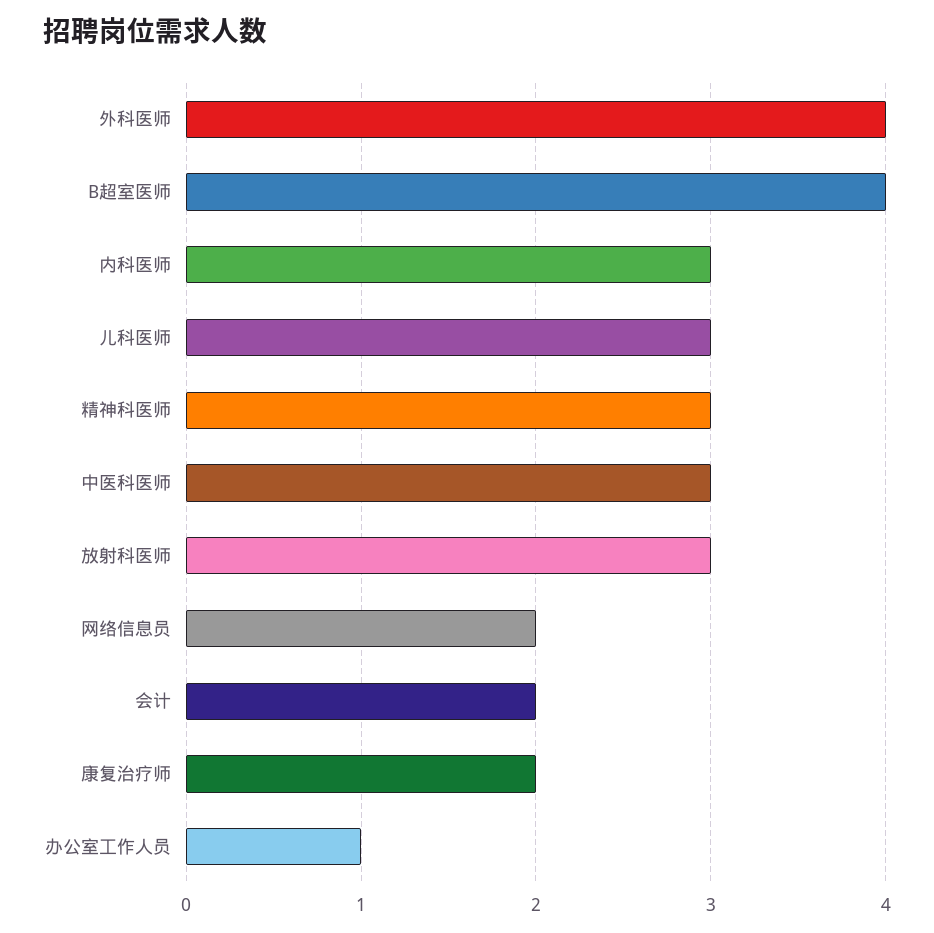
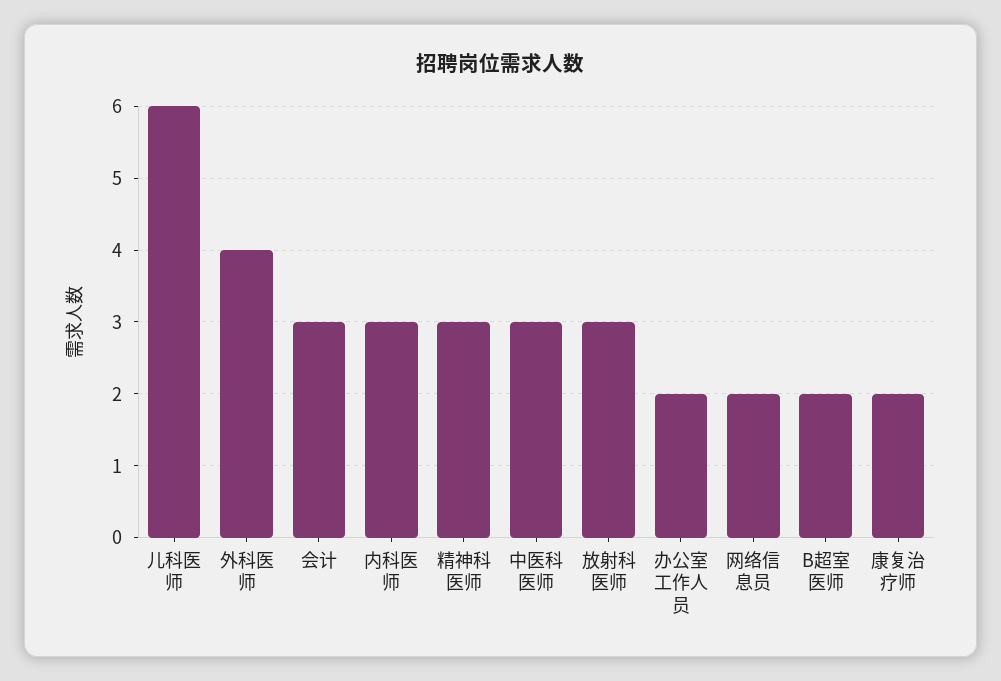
B超室医师: 4 -> 2
儿科医师: 3 -> 6
会计: 2 -> 3
办公室工作人员: 1 -> 2

